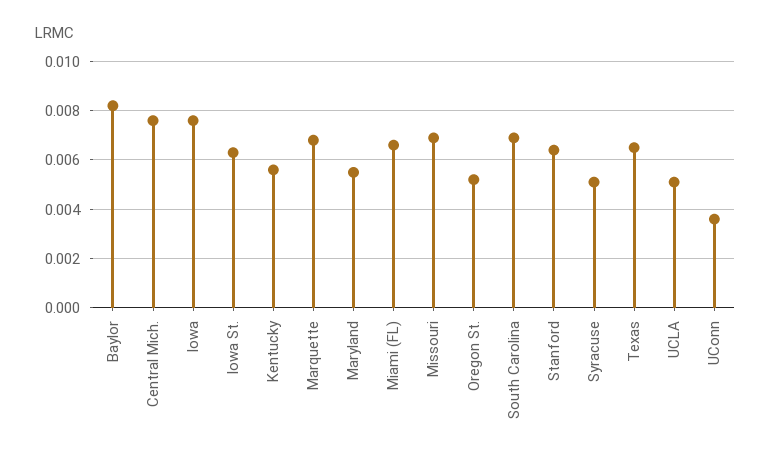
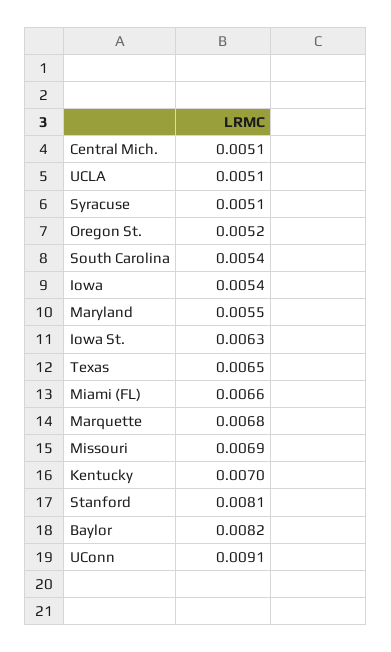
Central Mich.: 0.0075 -> 0.0051
Iowa: 0.0075 -> 0.0054
Kentucky: 0.0055 -> 0.007
South Carolina: 0.007 -> 0.0054
Stanford: 0.0065 -> 0.0081
UConn: 0.0035 -> 0.0091

